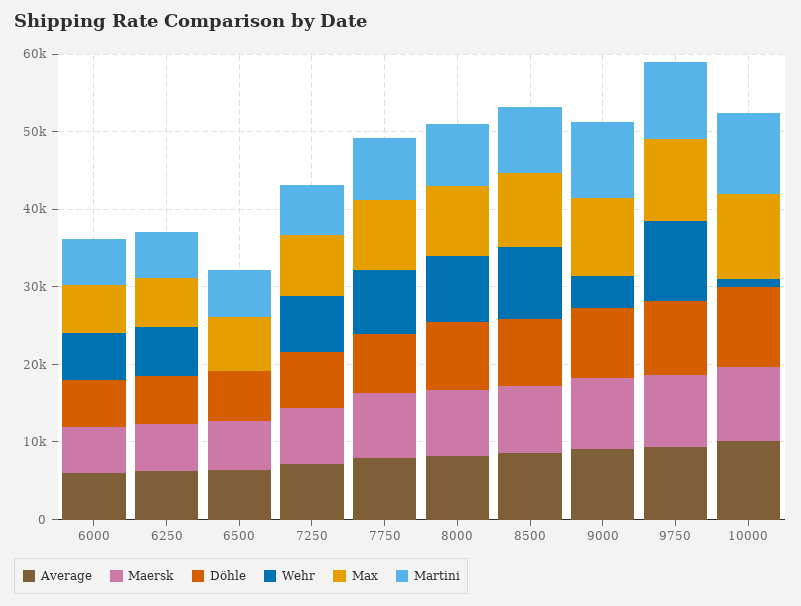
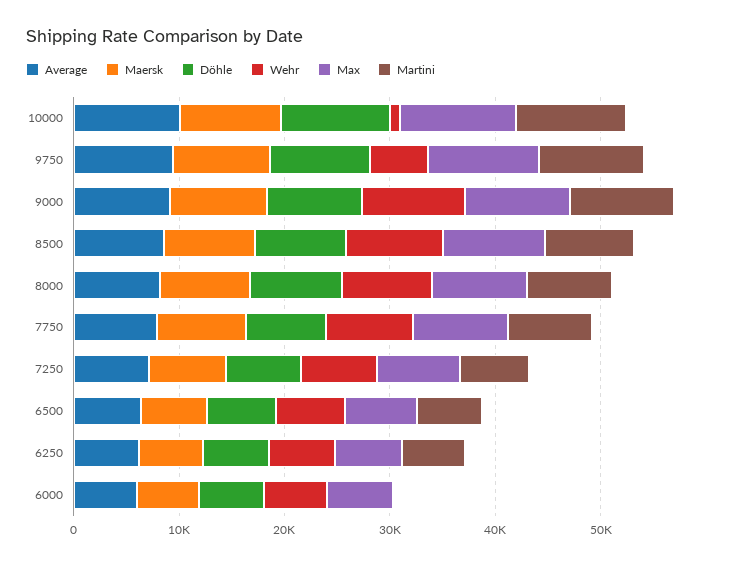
Martini, 6000: 6000 -> 0
Wehr, 6500: 0 -> 6000
Wehr, 9000: 4000 -> 10000
Wehr, 9750: 10000 -> 6000

